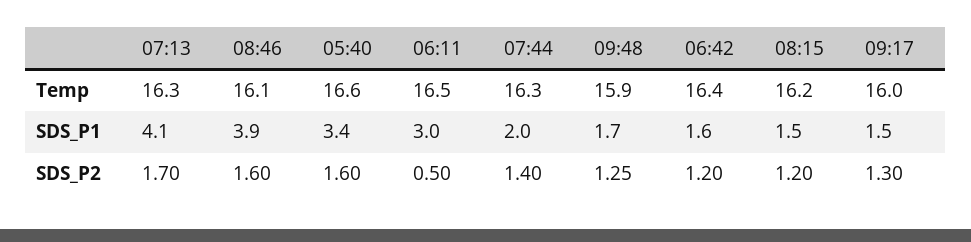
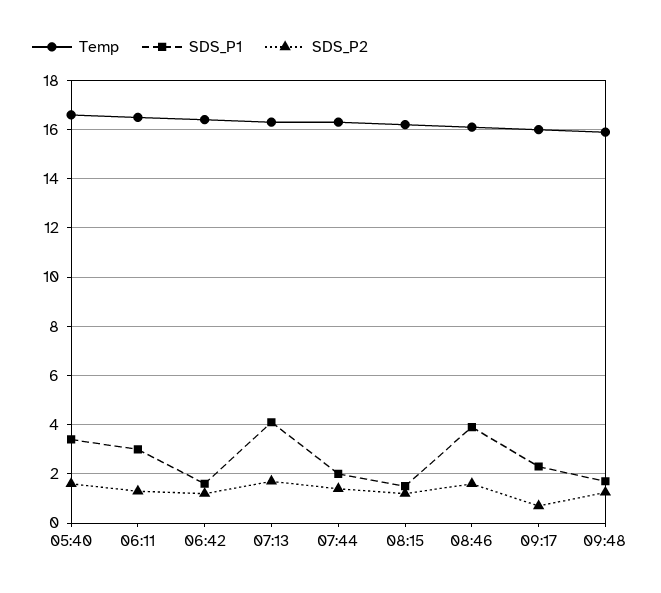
SDS_P1, 09:17: 1.5 -> 2.25
SDS_P2, 06:11: 0.5 -> 1.25
SDS_P2, 09:17: 1.3 -> 0.75

